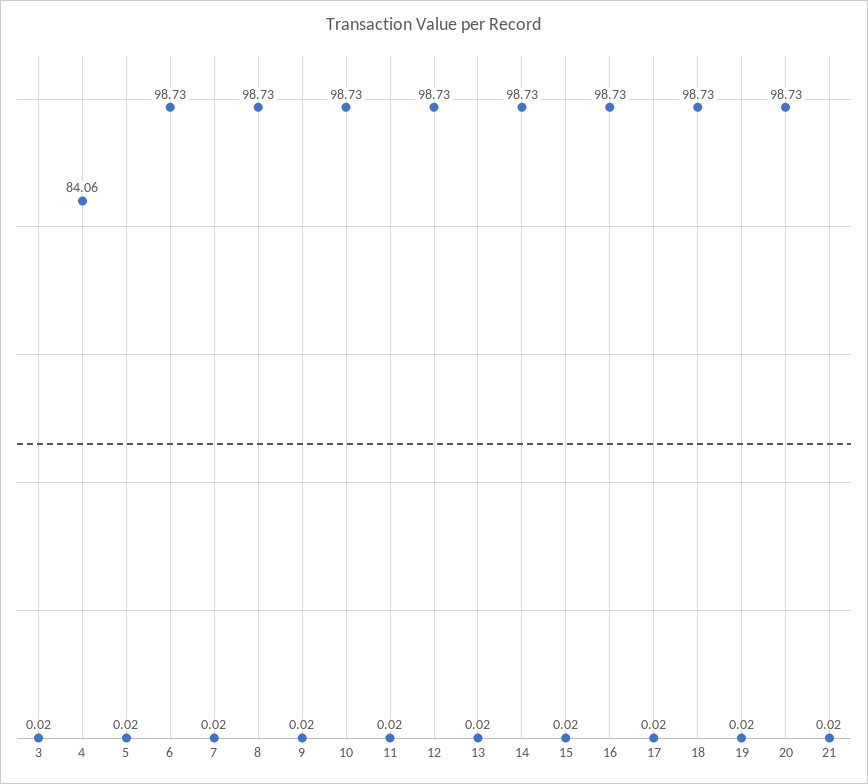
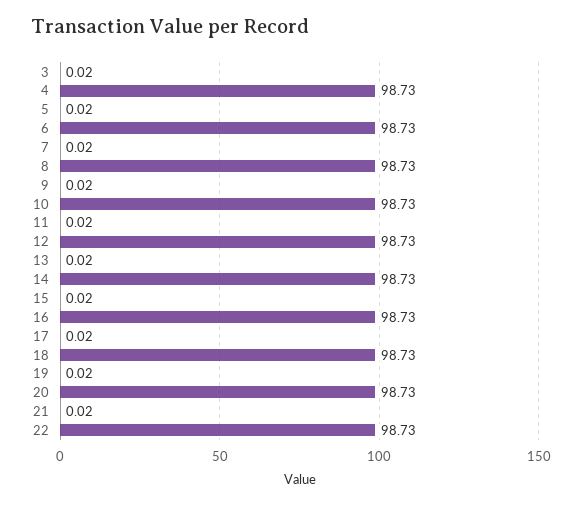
4: 84.06 -> 98.73
22: none -> 98.73

